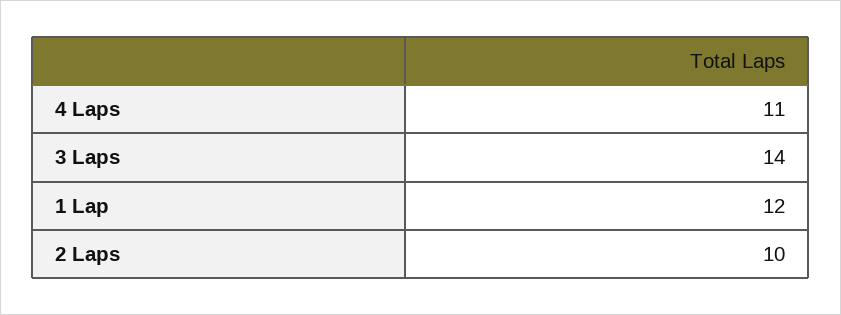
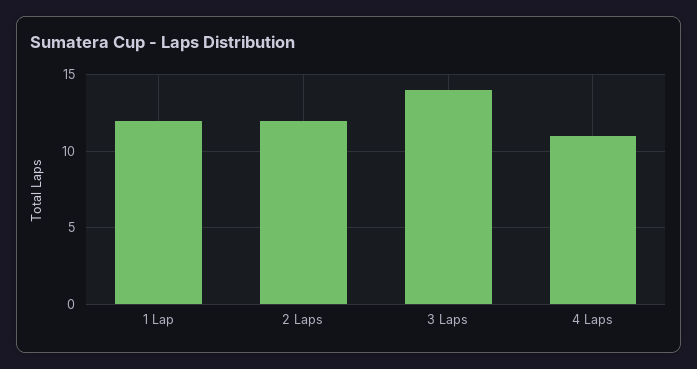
2 Laps: 10 -> 12

